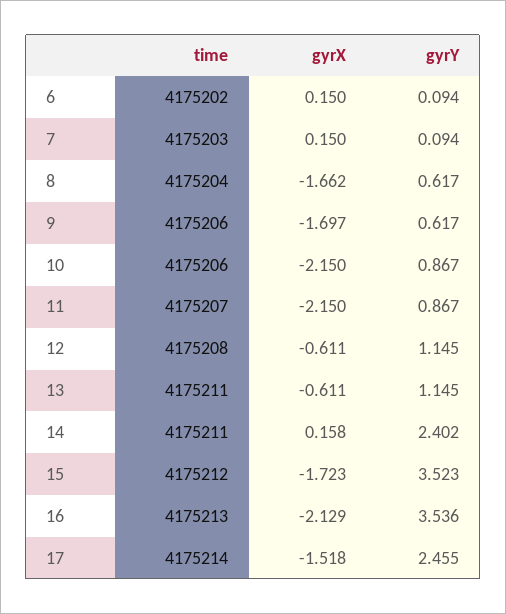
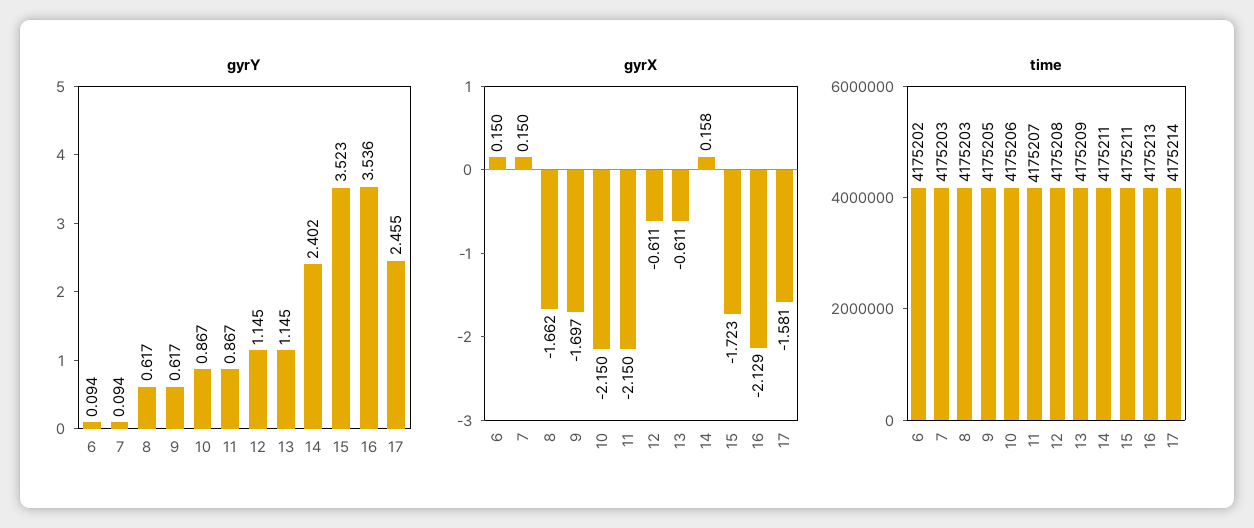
time, 8: 4175204 -> 4175203
time, 9: 4175206 -> 4175205
time, 13: 4175211 -> 4175209
time, 15: 4175212 -> 4175211
gyrX, 17: -1.518 -> -1.581

